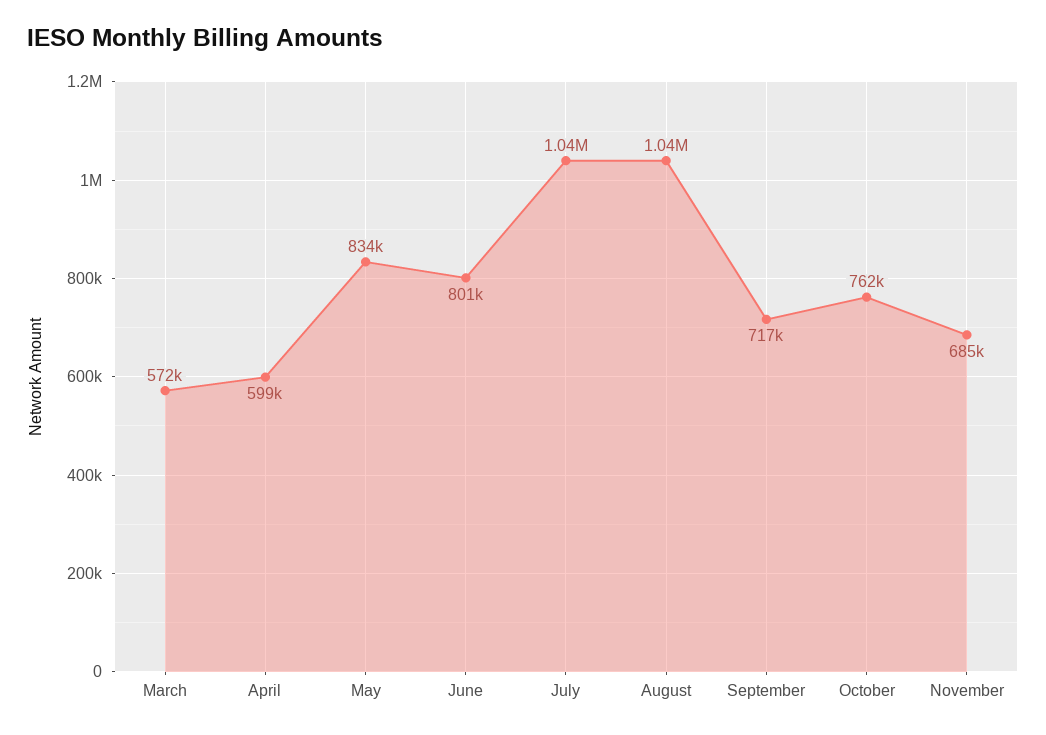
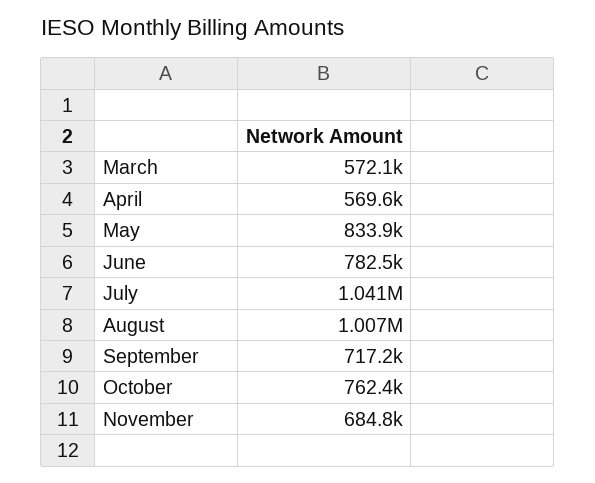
April: 599000 -> 569600
June: 801000 -> 782500
August: 1040000 -> 1007000

